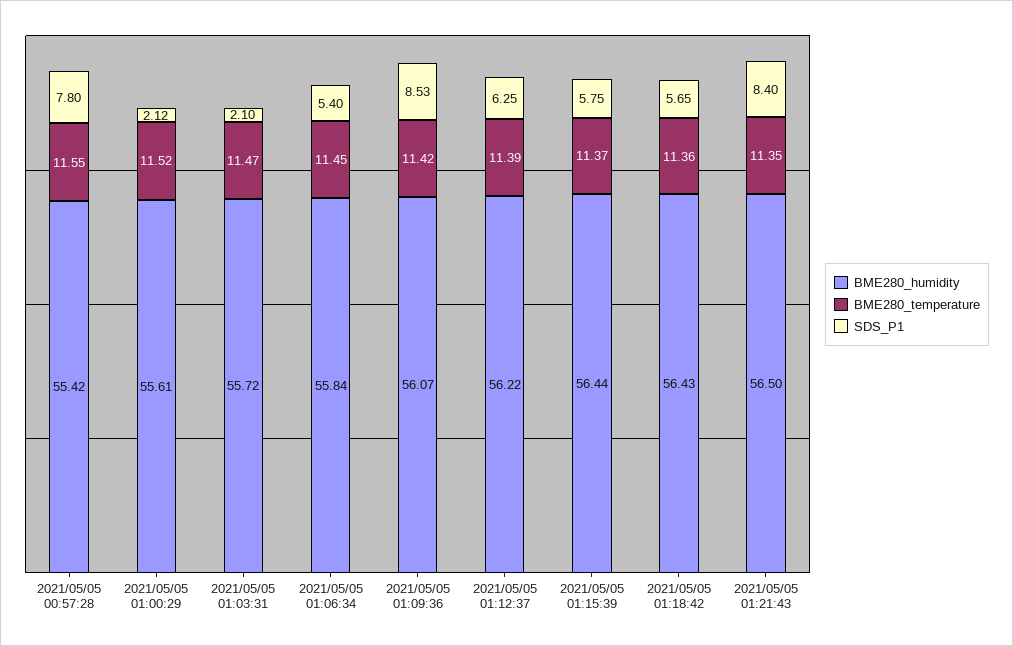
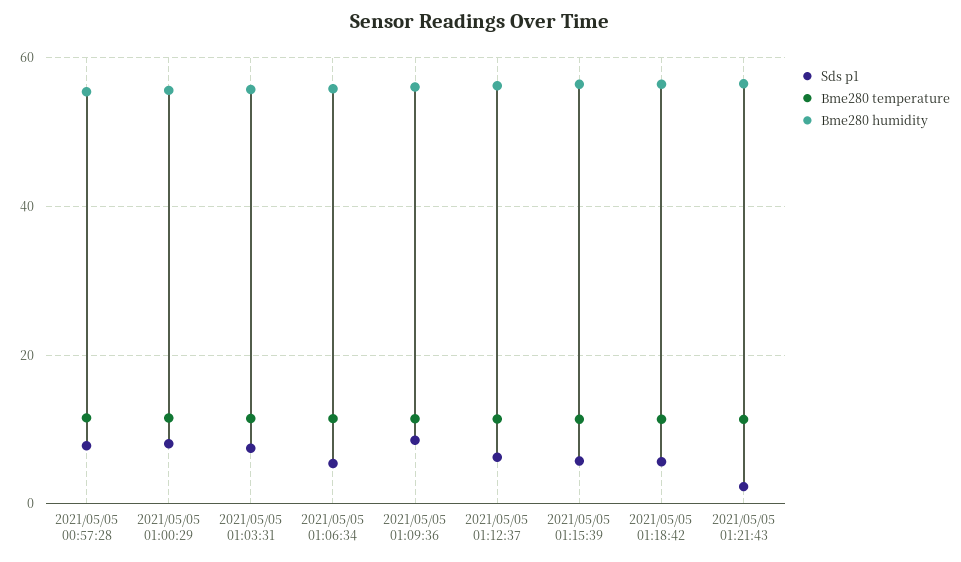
SDS_P1, 2021/05/05 01:00:29: 2.12 -> 8
SDS_P1, 2021/05/05 01:03:31: 2.1 -> 8
SDS_P1, 2021/05/05 01:21:43: 8.4 -> 2

